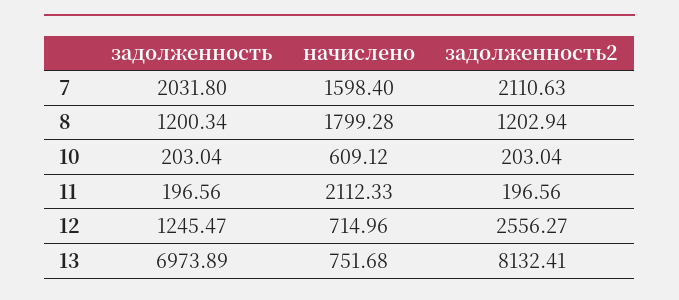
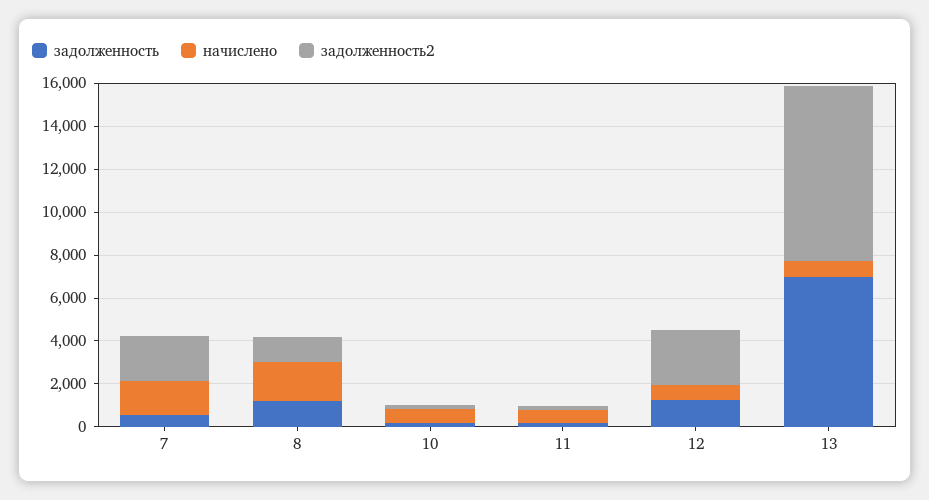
задолженность, 7: 2031.8 -> 500
начислено, 11: 2112.33 -> 500

